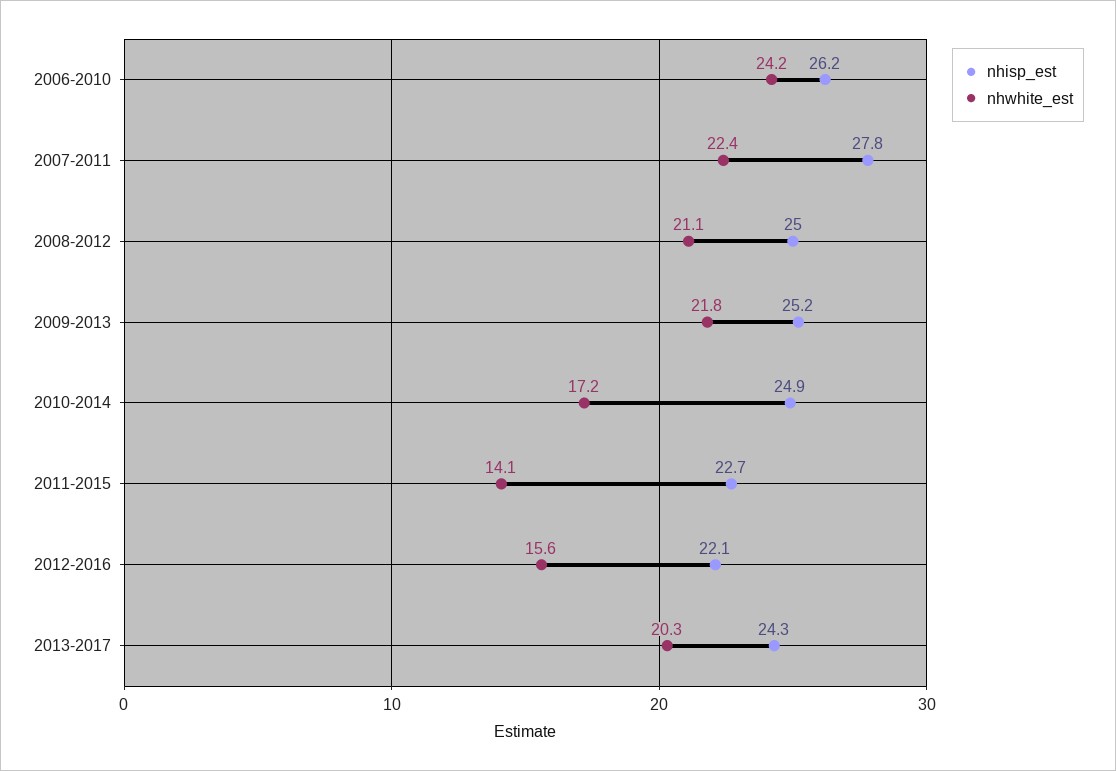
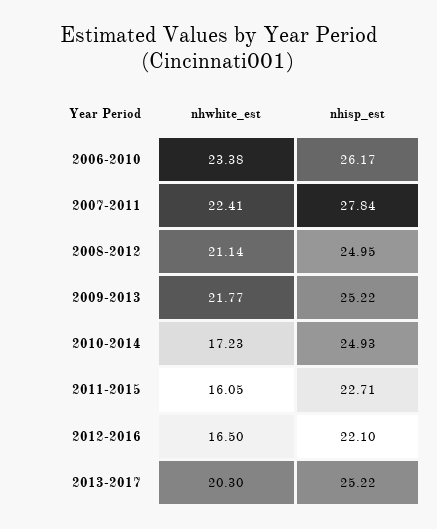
nhwhite_est, 2006-2010: 24.2 -> 23.38
nhwhite_est, 2011-2015: 14.1 -> 16.05
nhwhite_est, 2012-2016: 15.6 -> 16.5
nhisp_est, 2013-2017: 24.3 -> 25.22

